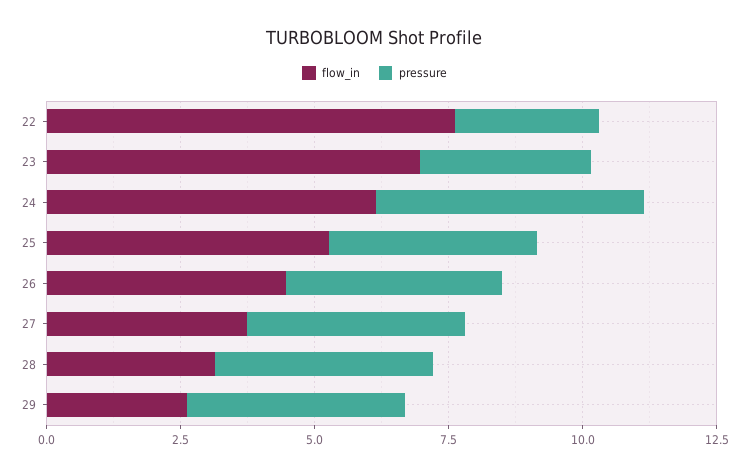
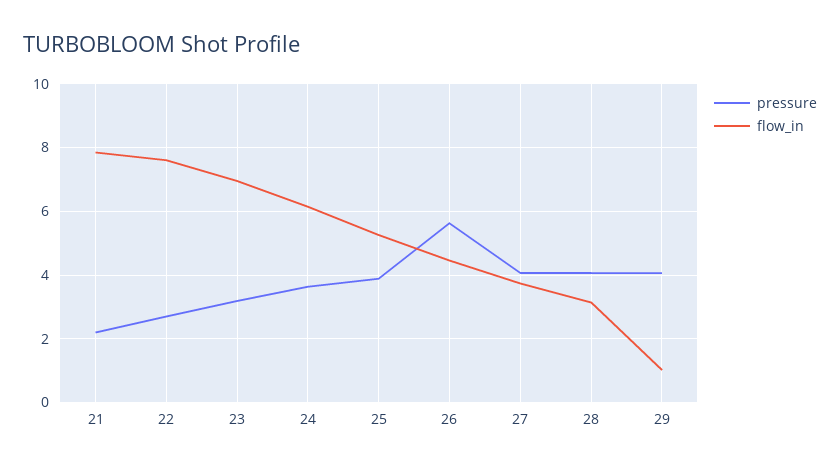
pressure, 24: 5 -> 3.6
pressure, 26: 4 -> 5.6
flow_in, 29: 2.5 -> 1
pressure, 21: none -> 2.2
flow_in, 21: none -> 7.8

